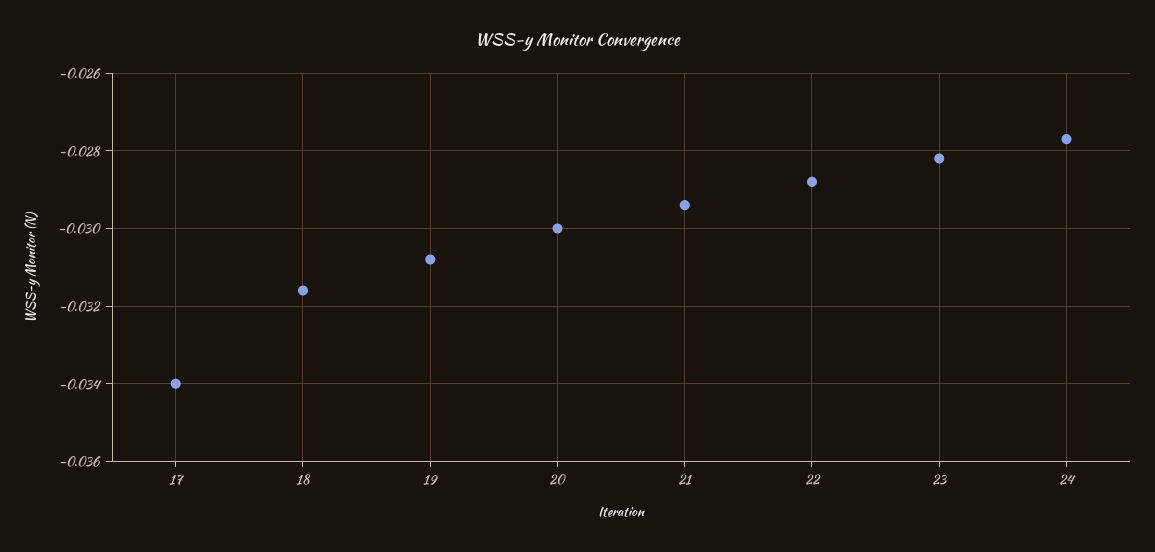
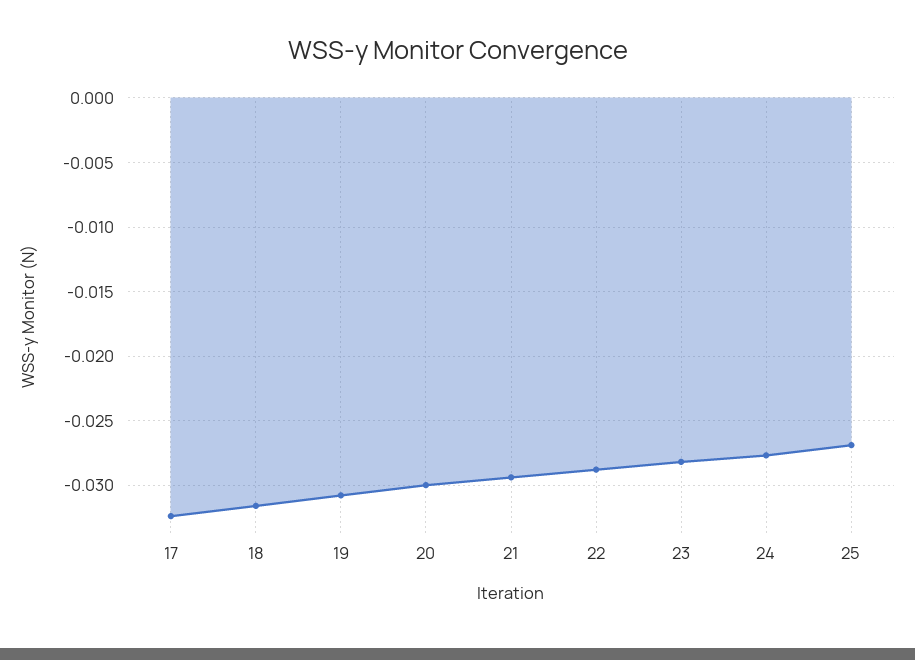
17: -0.034 -> -0.0325
25: none -> -0.027

